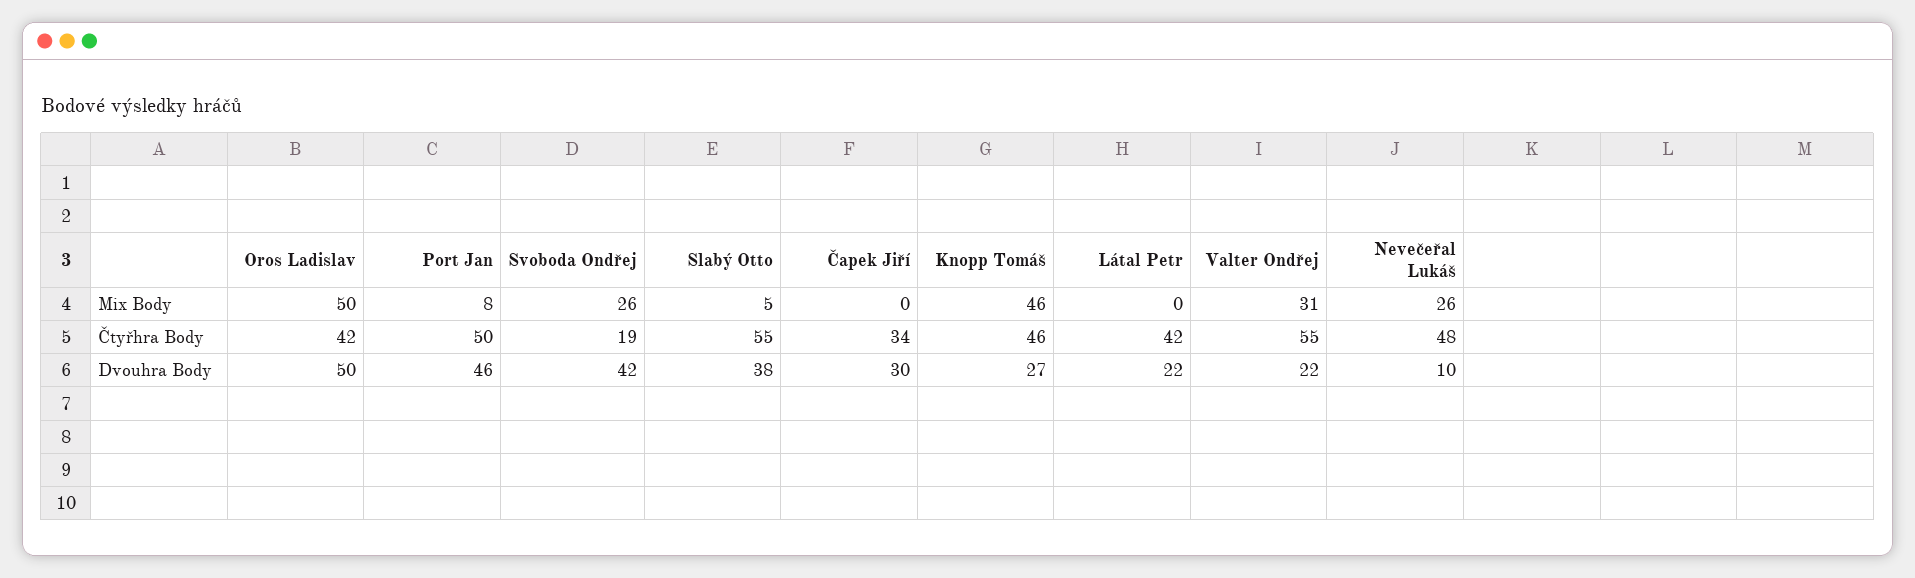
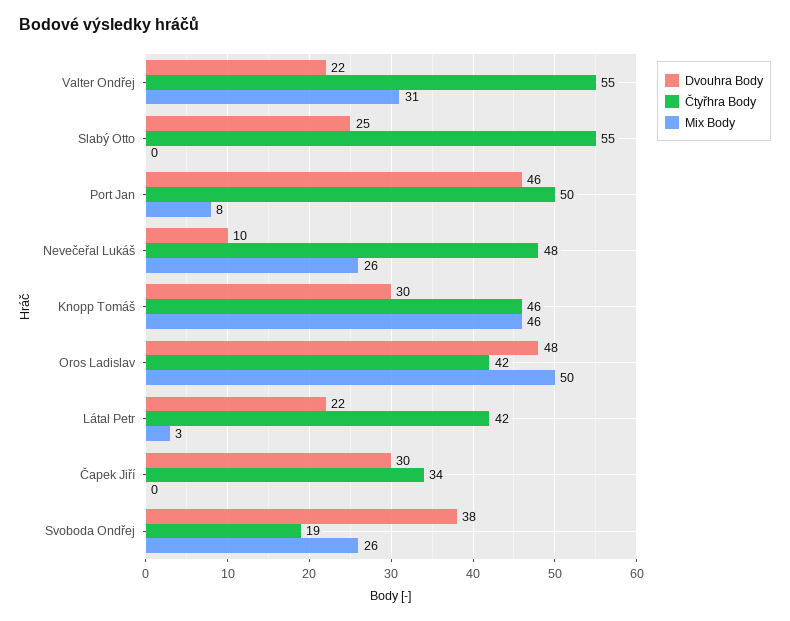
Mix Body, Slabý Otto: 5 -> 0
Mix Body, Látal Petr: 0 -> 3
Dvouhra Body, Oros Ladislav: 50 -> 48
Dvouhra Body, Svoboda Ondřej: 42 -> 38
Dvouhra Body, Slabý Otto: 38 -> 25
Dvouhra Body, Knopp Tomáš: 27 -> 30

